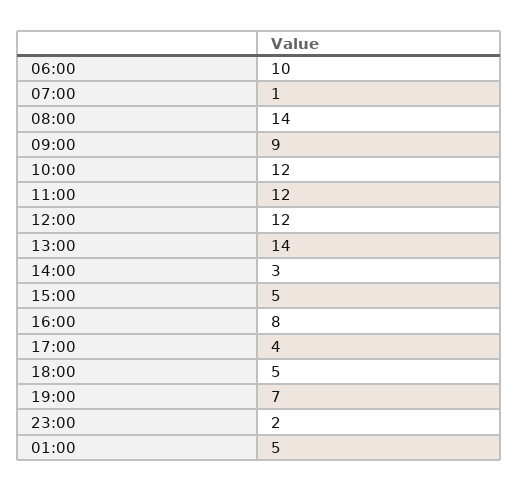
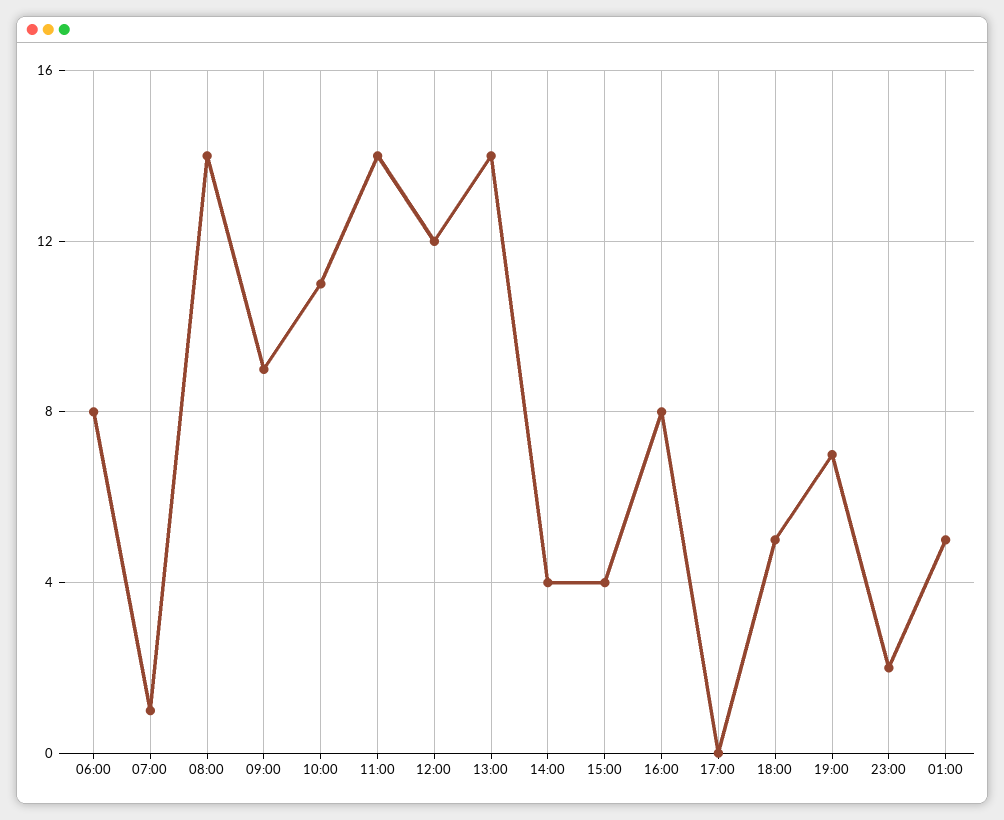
06:00: 10 -> 8
10:00: 12 -> 11
11:00: 12 -> 14
14:00: 3 -> 4
15:00: 5 -> 4
17:00: 4 -> 0

